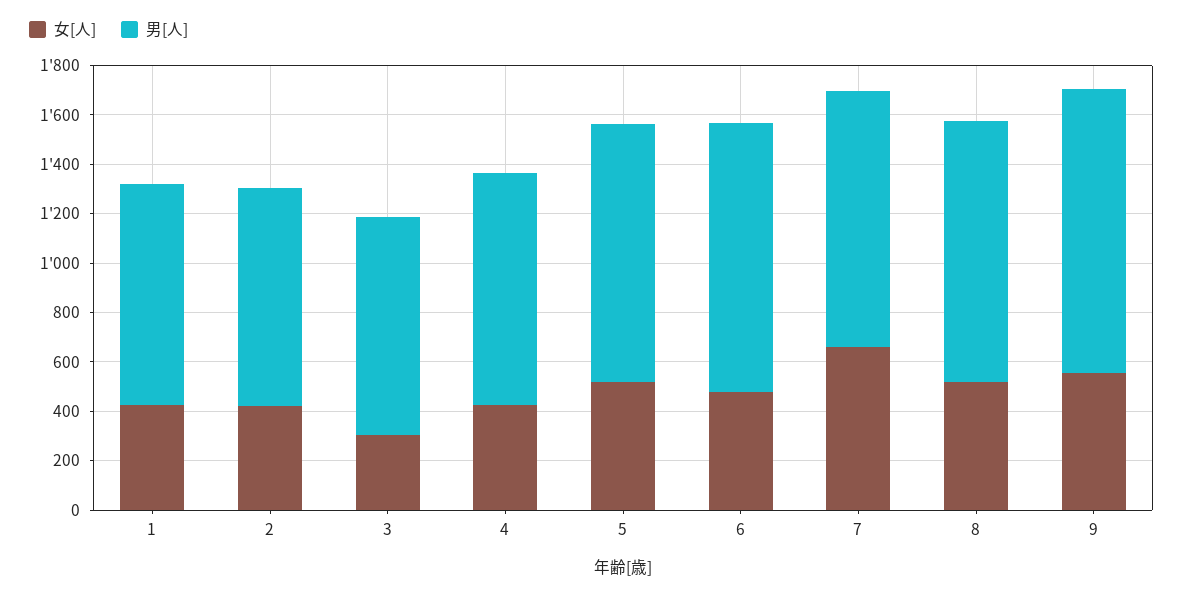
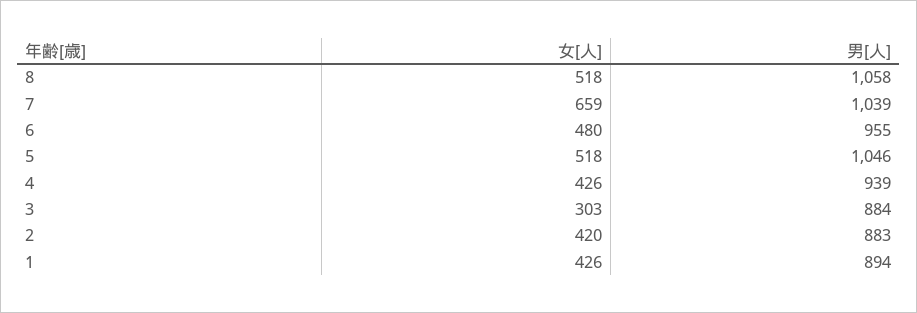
男[人], 6: 1100 -> 955
女[人], 9: 550 -> none
男[人], 9: 1150 -> none

